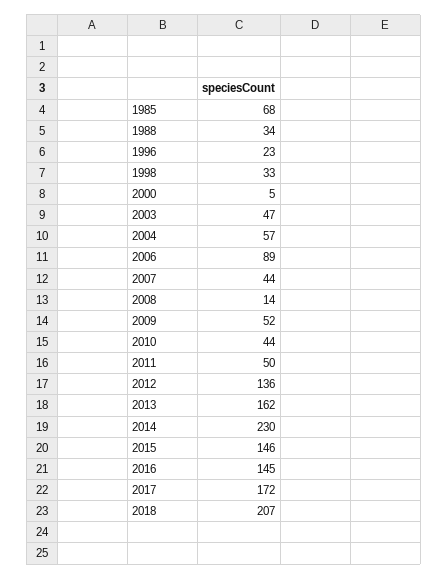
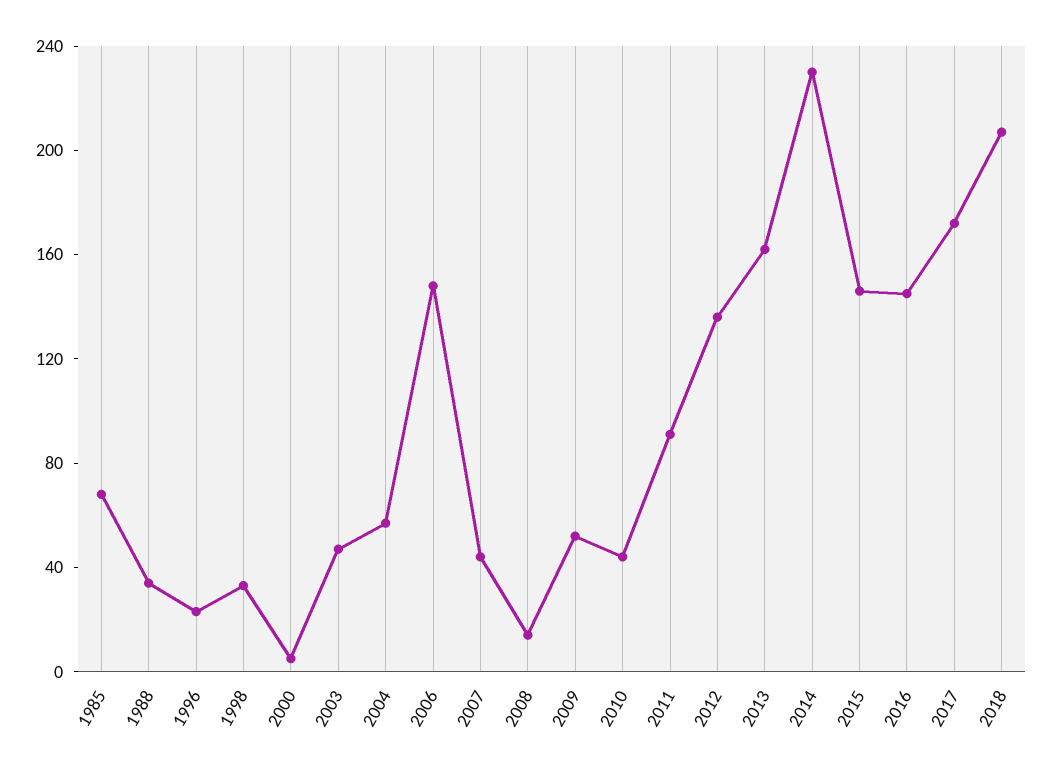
2006: 89 -> 150
2011: 50 -> 90

